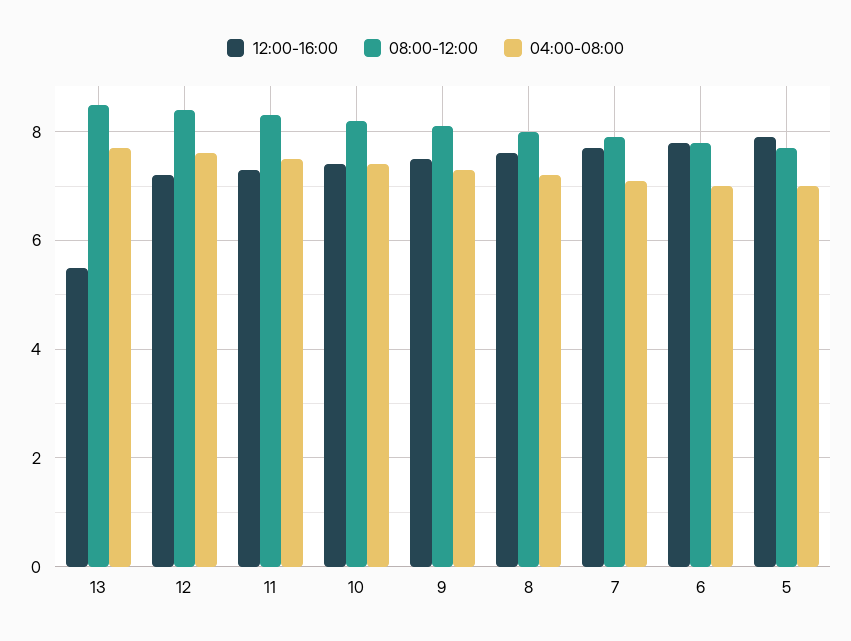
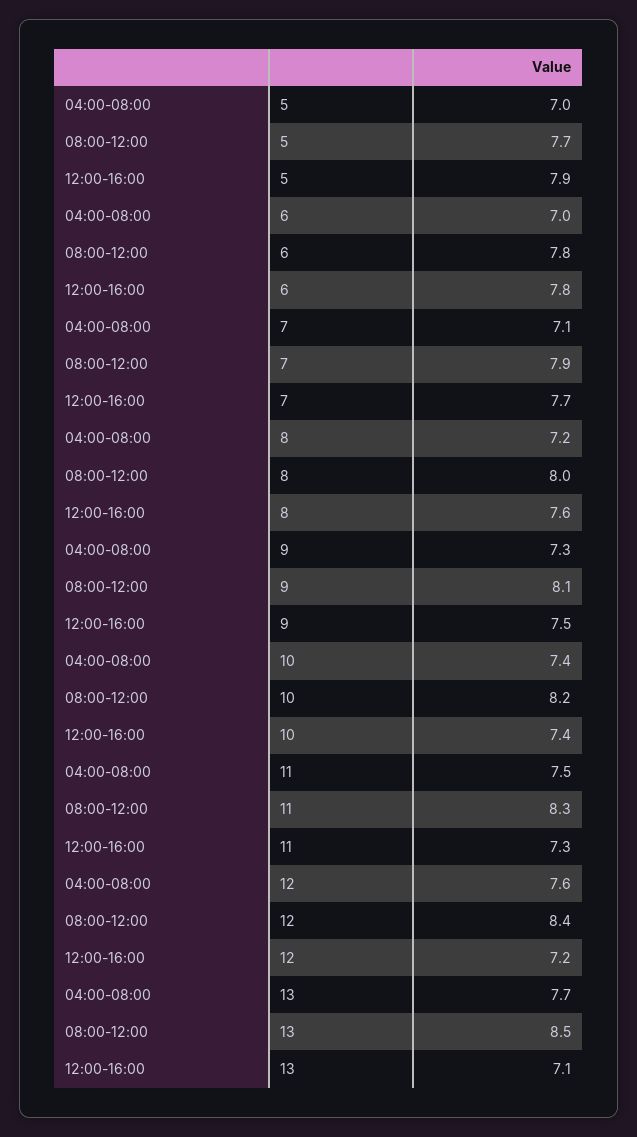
12:00-16:00, 13: 5.5 -> 7.1

